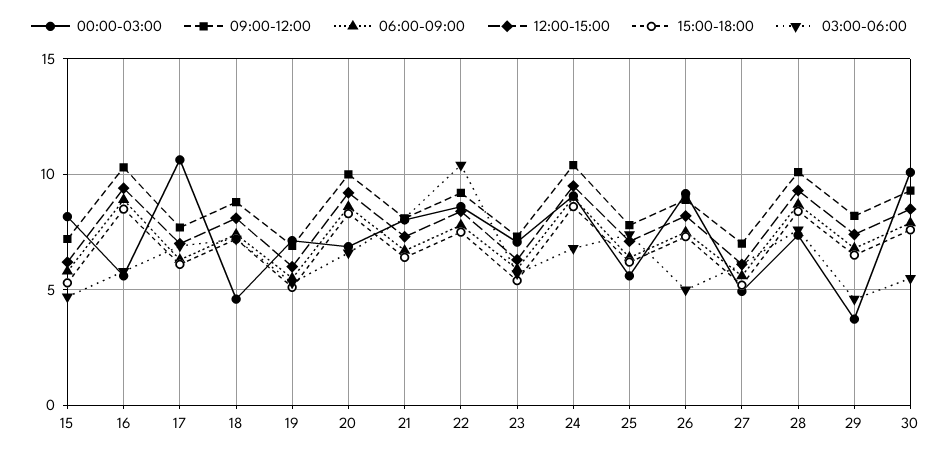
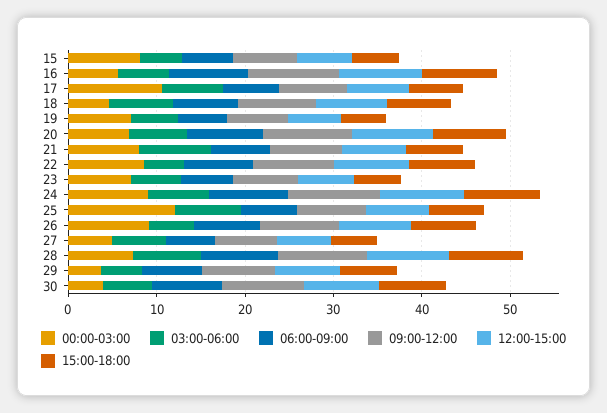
03:00-06:00, 22: 10.5 -> 4
00:00-03:00, 25: 5.5 -> 12
00:00-03:00, 30: 10 -> 4

